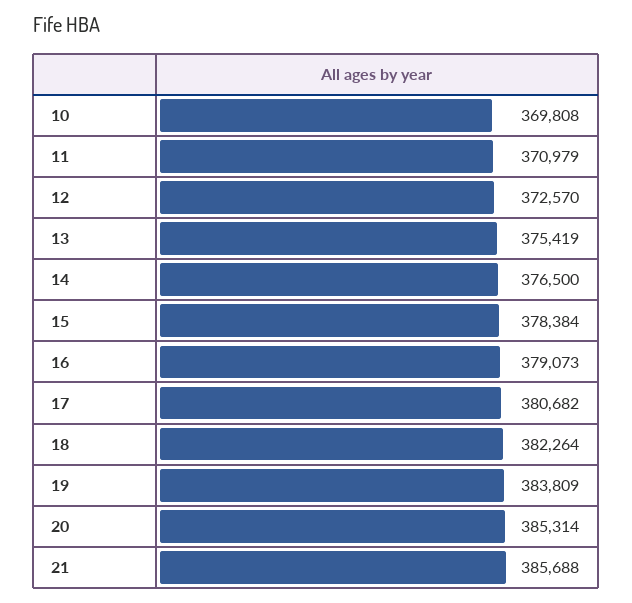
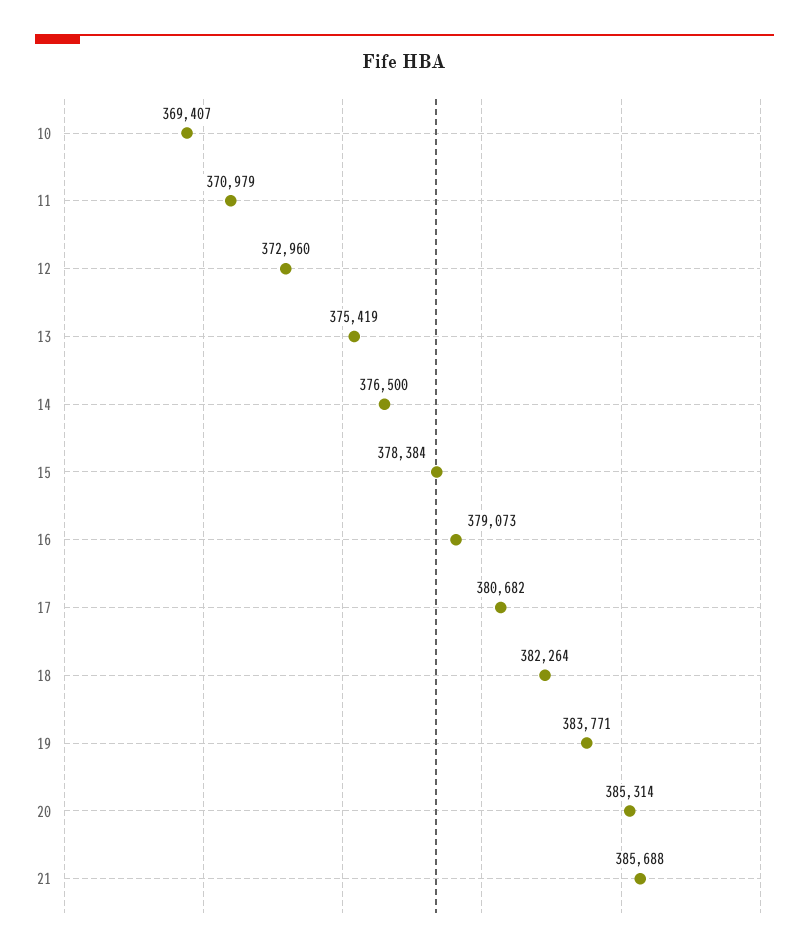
10: 369808 -> 369407
12: 372570 -> 372960
19: 383809 -> 383771

